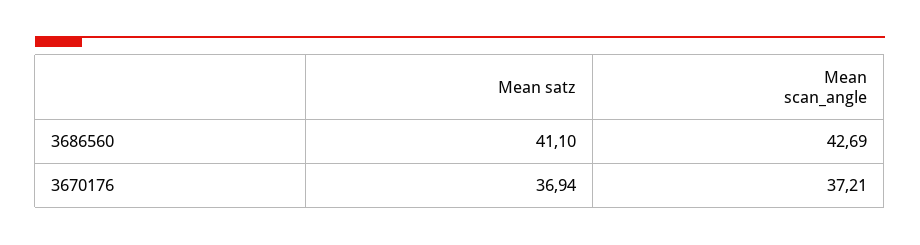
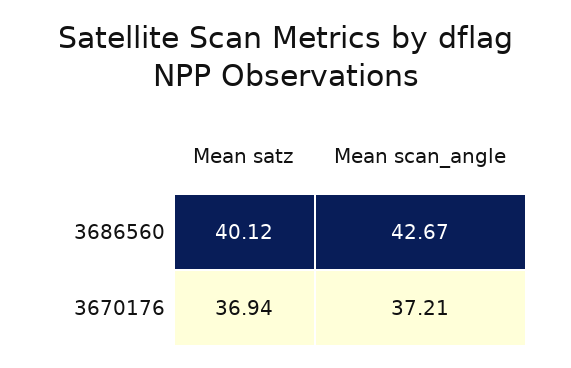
Mean satz, 3686560: 41.1 -> 40.12
Mean scan_angle, 3686560: 42.69 -> 42.67

